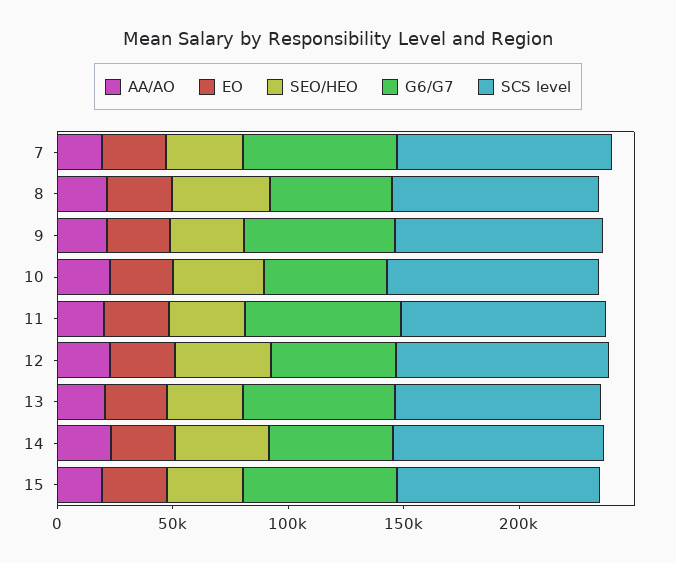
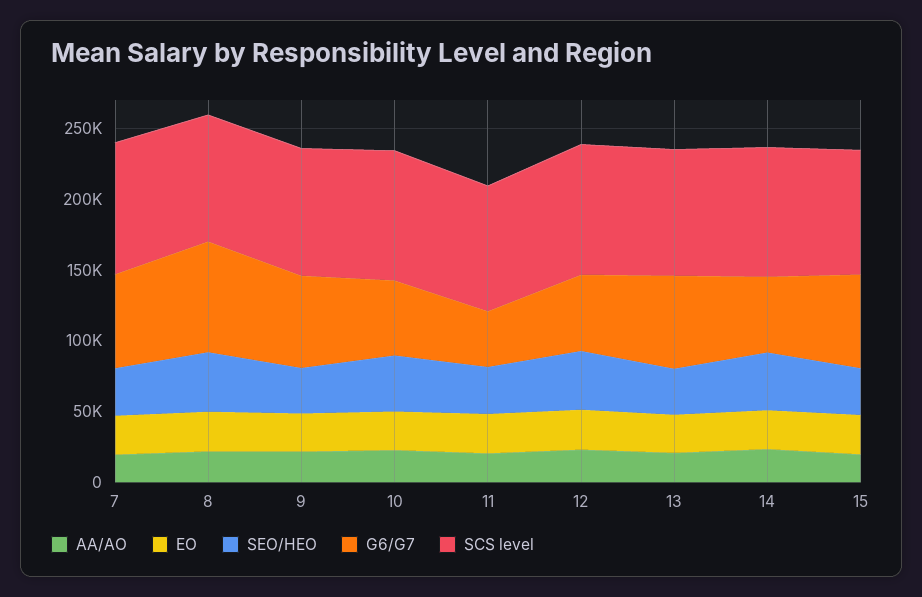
G6/G7, 8: 50000 -> 80000
G6/G7, 11: 70000 -> 40000

